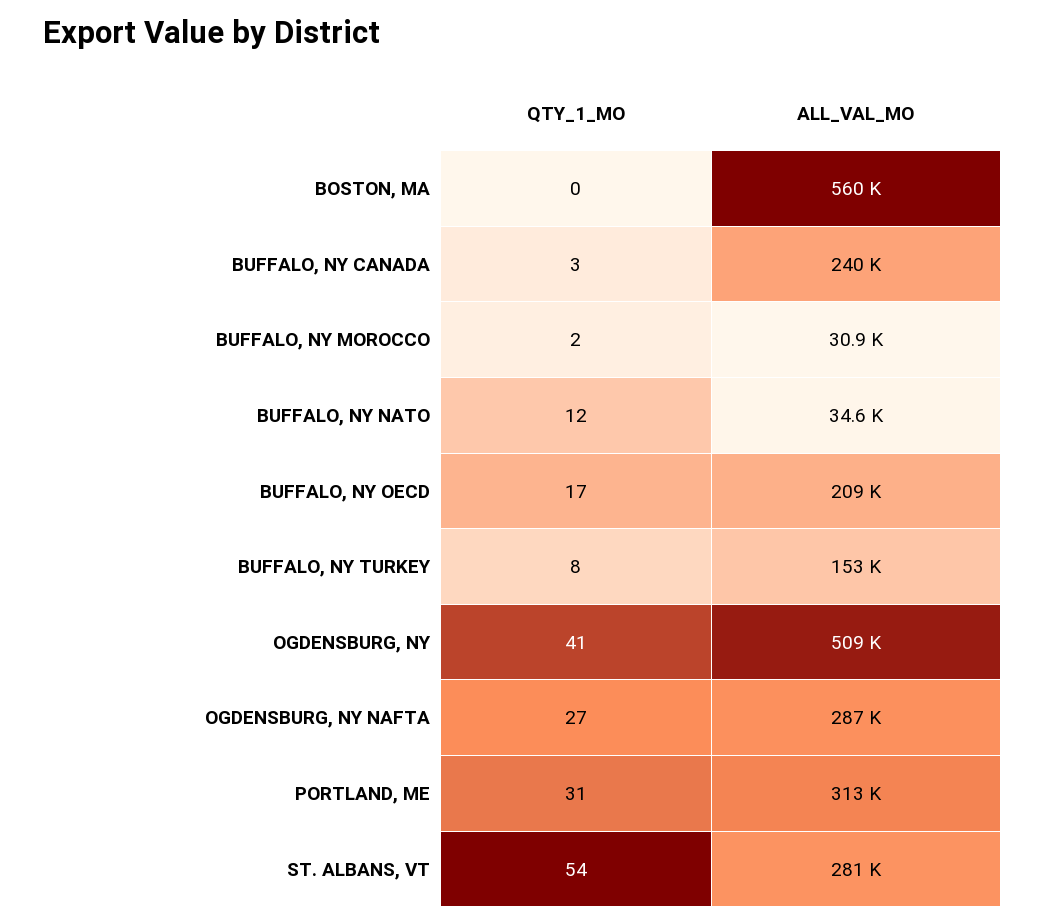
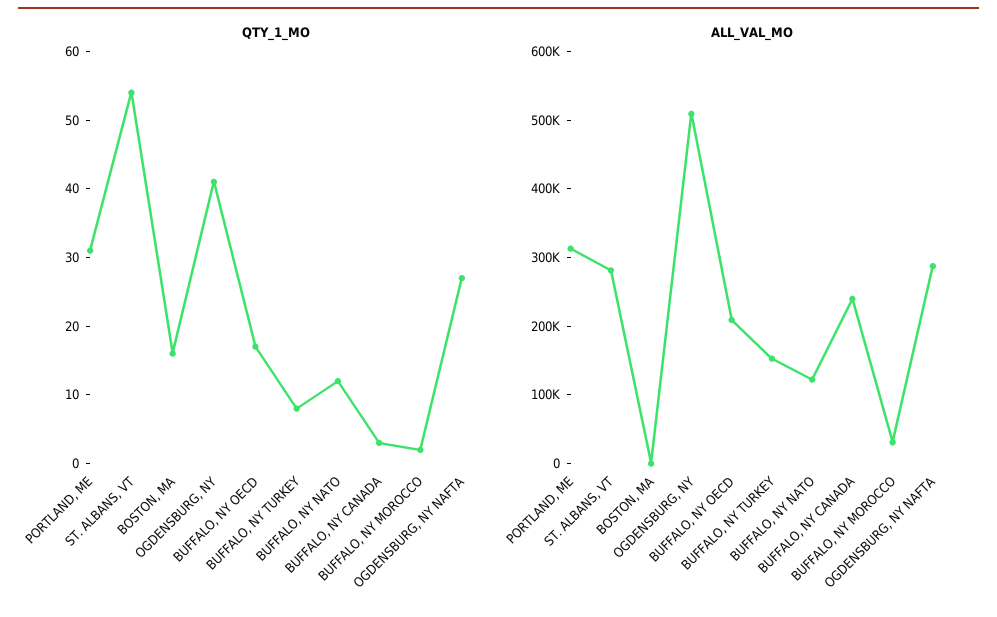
QTY_1_MO, BOSTON, MA: 0 -> 15
ALL_VAL_MO, BOSTON, MA: 560000 -> 0
ALL_VAL_MO, BUFFALO, NY NATO: 34600 -> 120000

